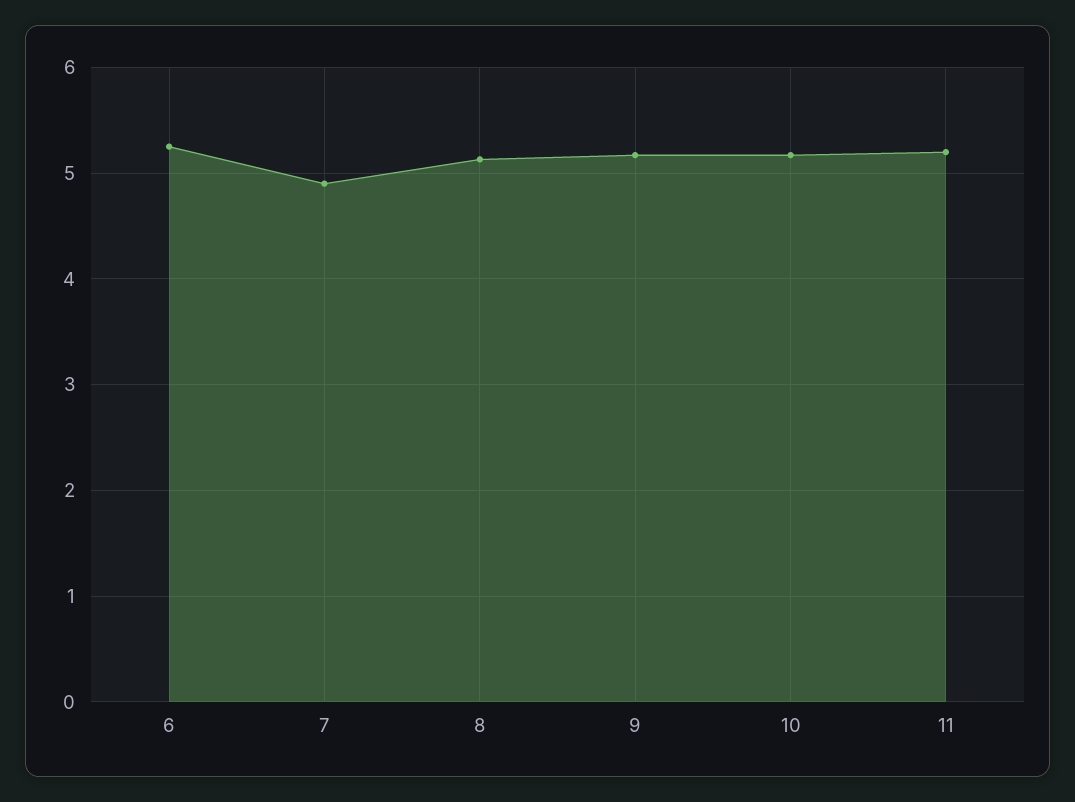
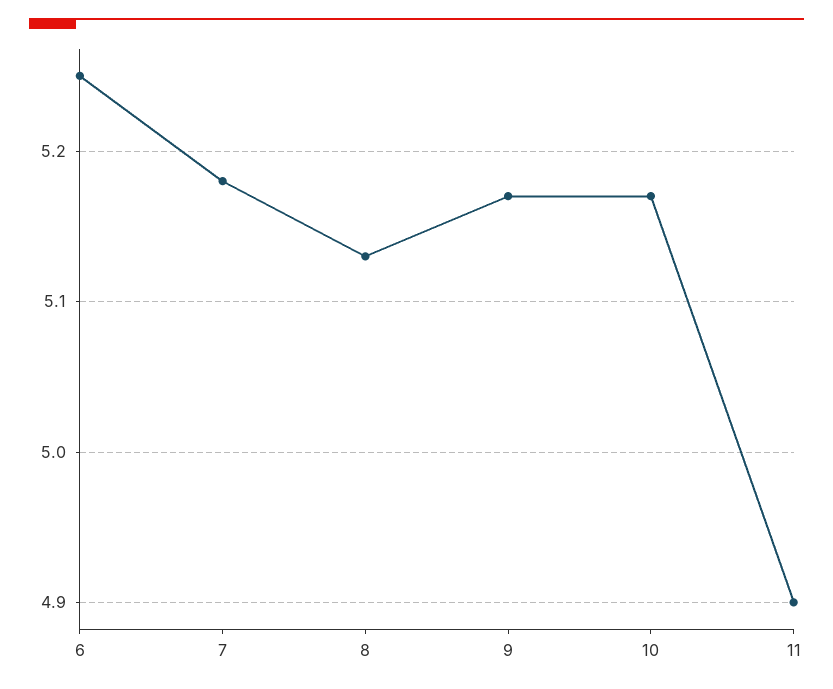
7: 4.9 -> 5.18
11: 5.2 -> 4.9

